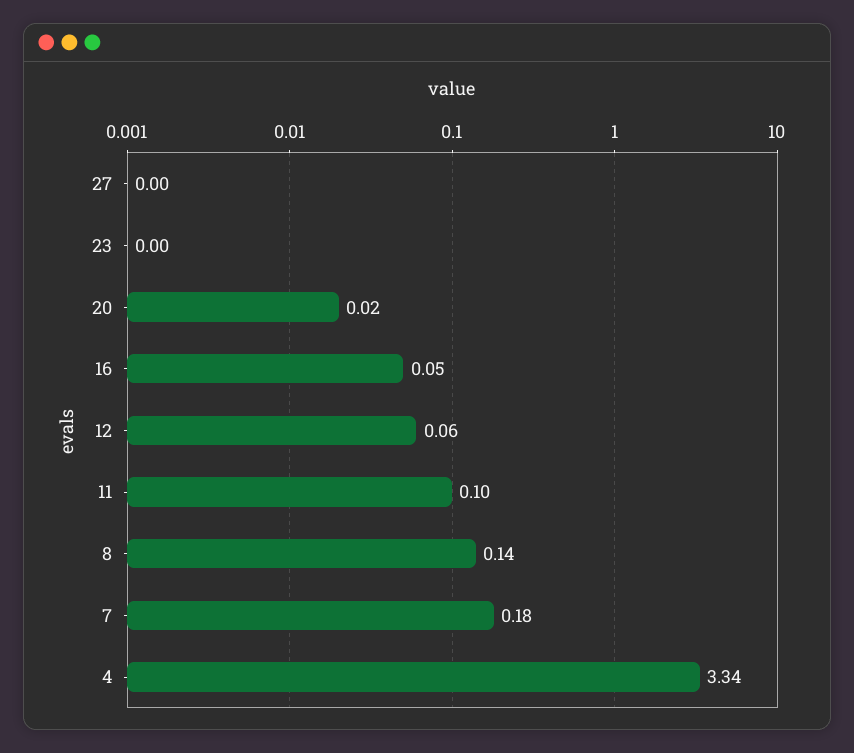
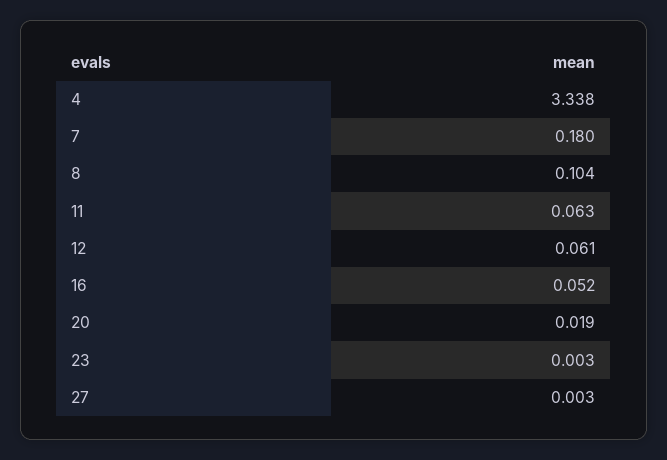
11: 0.1 -> 0.063
8: 0.14 -> 0.104

